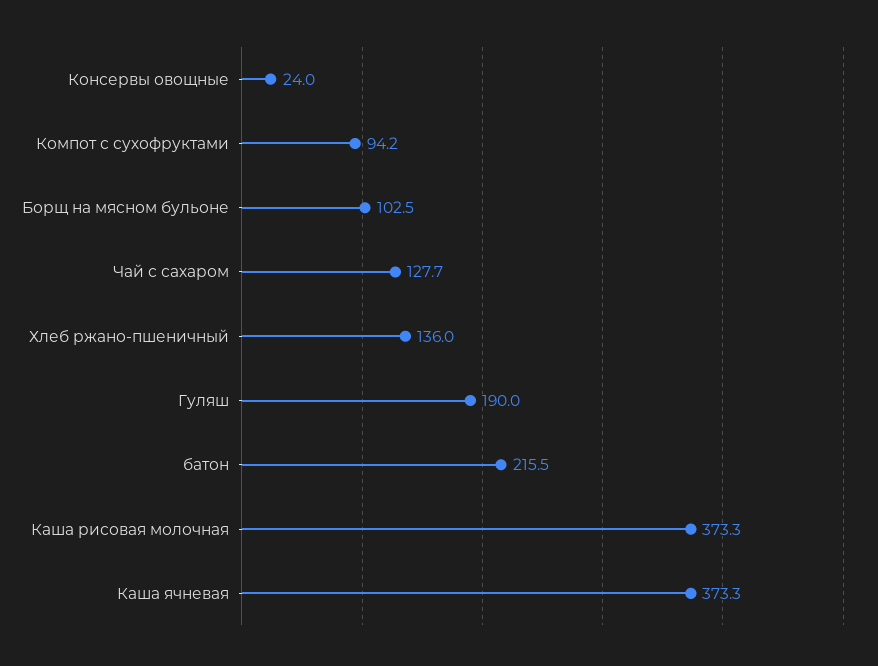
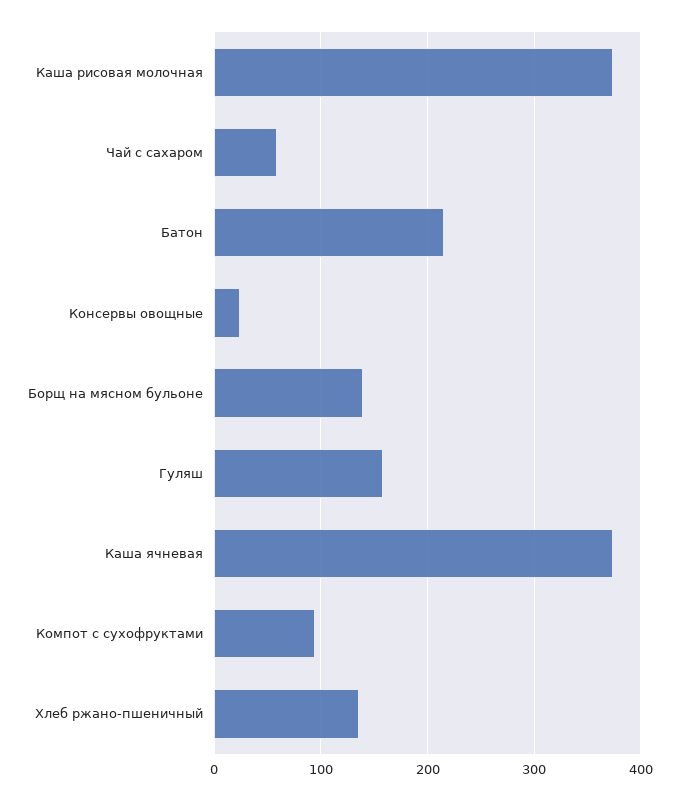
Борщ на мясном бульоне: 102.5 -> 140
Чай с сахаром: 127.7 -> 60
Гуляш: 190 -> 160

